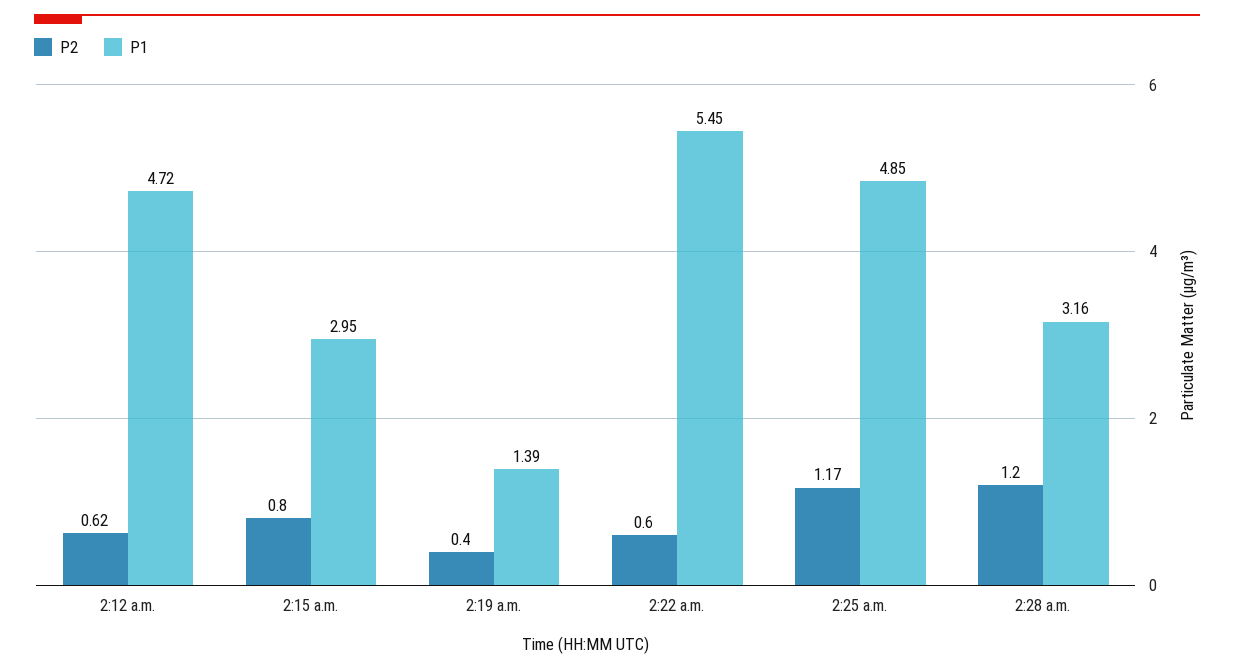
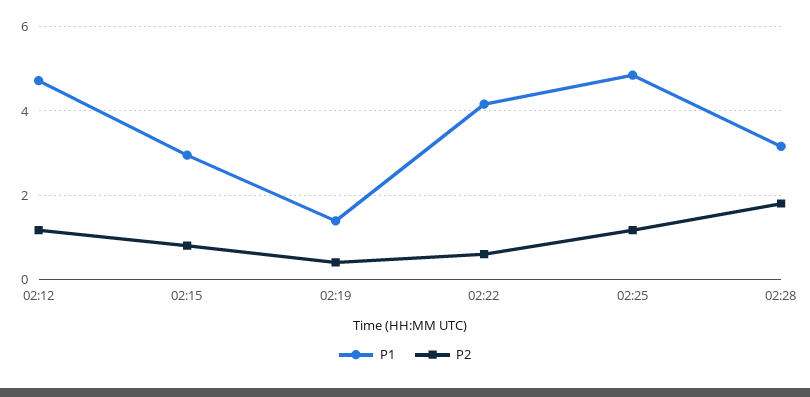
P2, 2:12 a.m.: 0.62 -> 1.2
P1, 2:22 a.m.: 5.45 -> 4.2
P2, 2:28 a.m.: 1.2 -> 1.8

